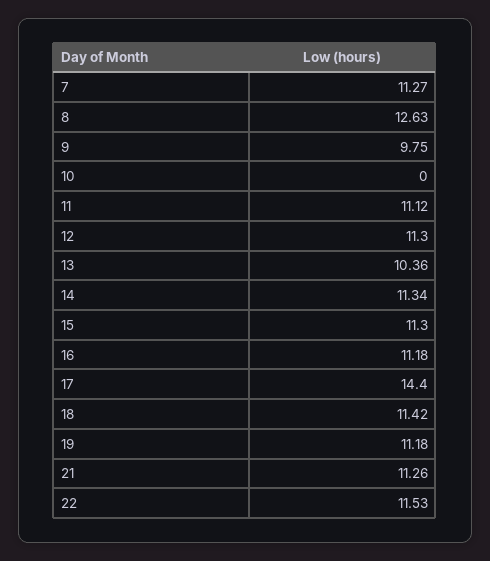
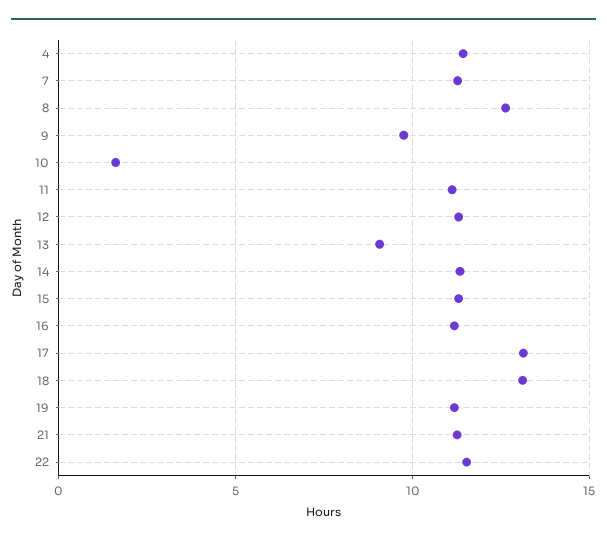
10: 0 -> 1.5
13: 10.36 -> 9
17: 14.4 -> 13
18: 11.42 -> 13
4: none -> 11.5

